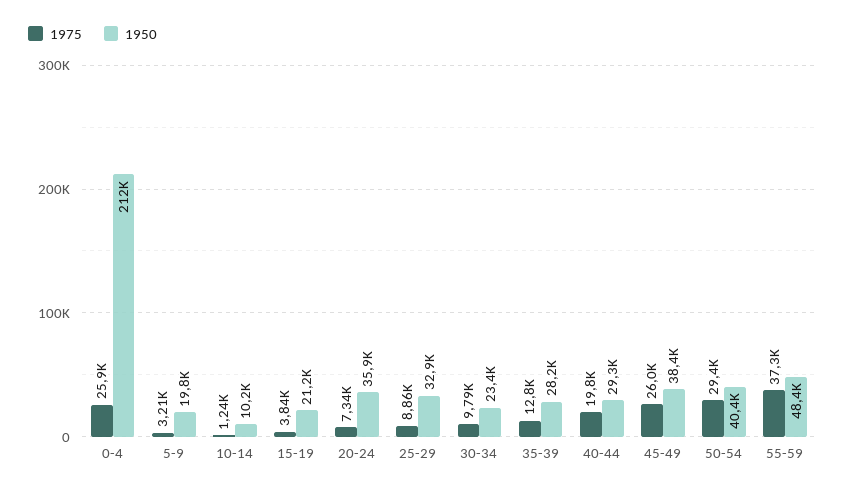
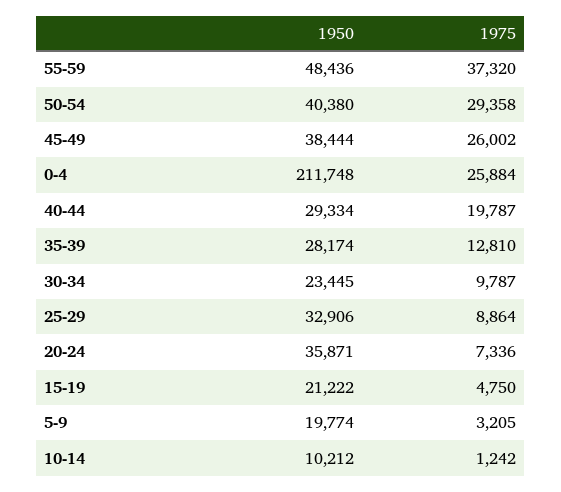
1975, 15-19: 3840 -> 4750

